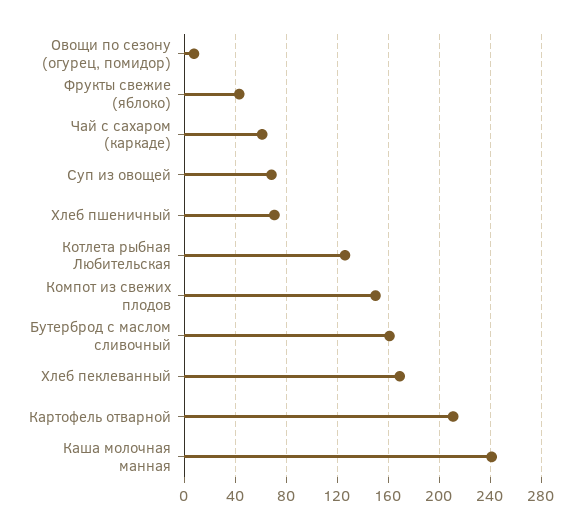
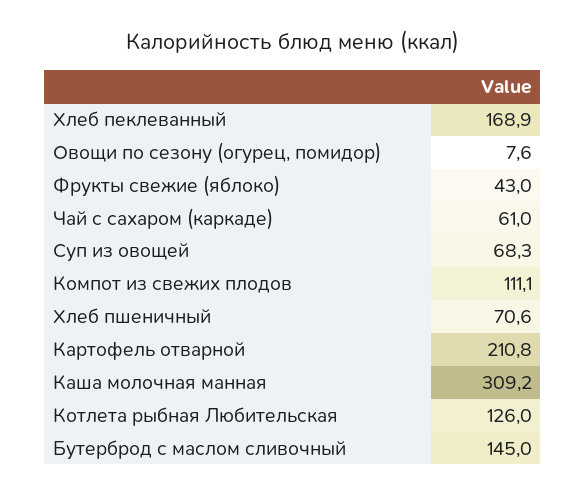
Компот из свежих плодов: 150 -> 111.1
Бутерброд с маслом сливочный: 160 -> 145
Каша молочная манная: 240 -> 309.2

